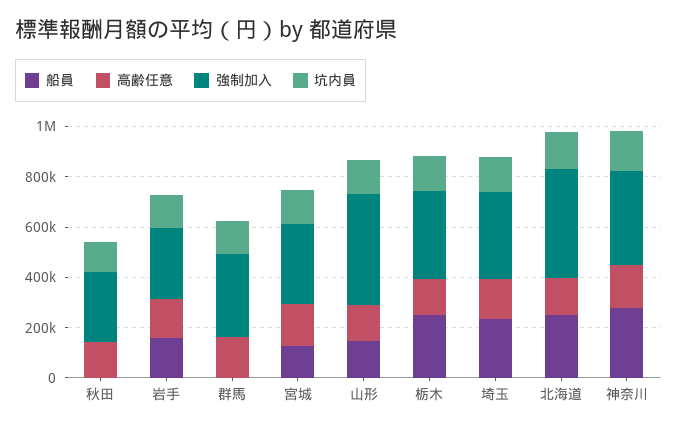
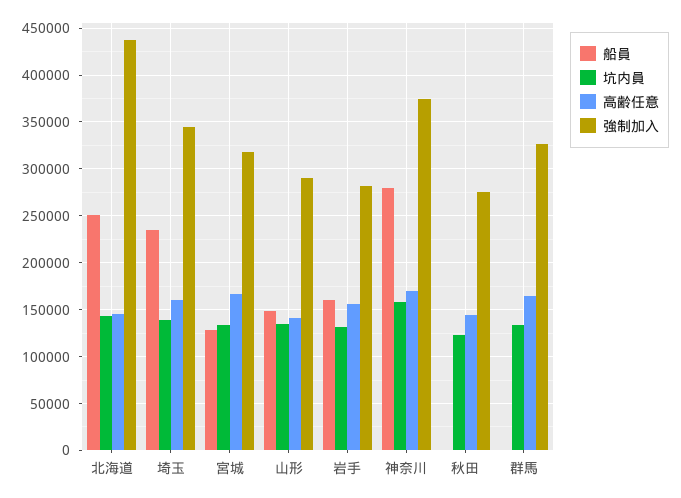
強制加入, 山形: 450000 -> 290000
船員, 栃木: 250000 -> none
高齢任意, 栃木: 150000 -> none
強制加入, 栃木: 350000 -> none
坑内員, 栃木: 150000 -> none

